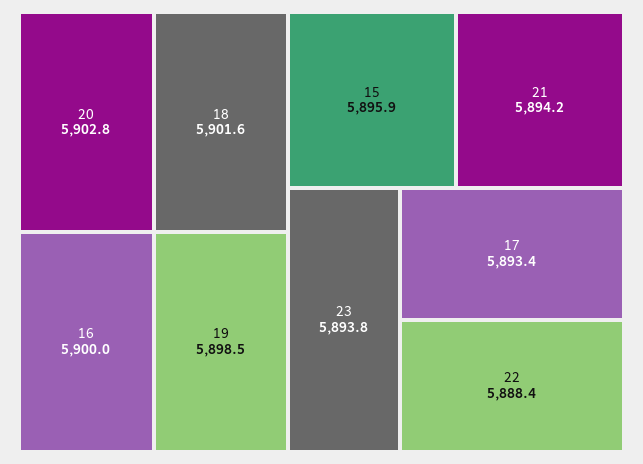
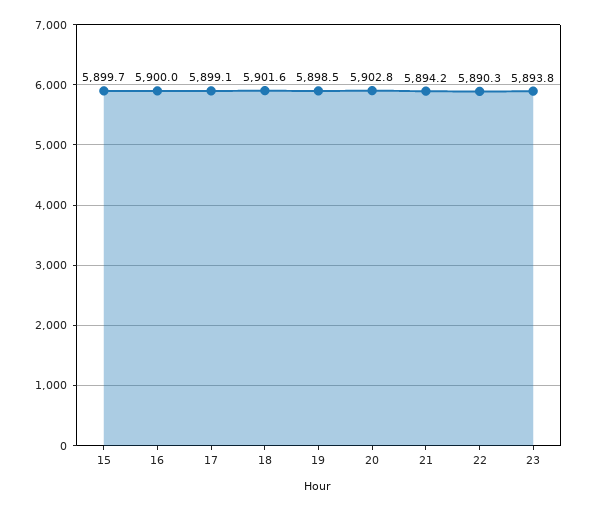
15: 5895.9 -> 5899.7
17: 5893.4 -> 5899.1
22: 5888.4 -> 5890.3

